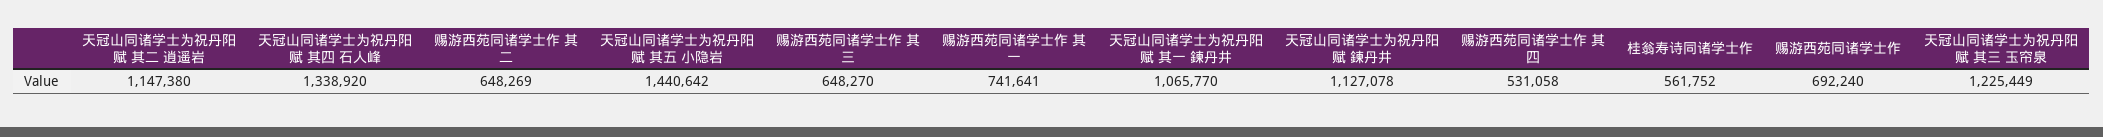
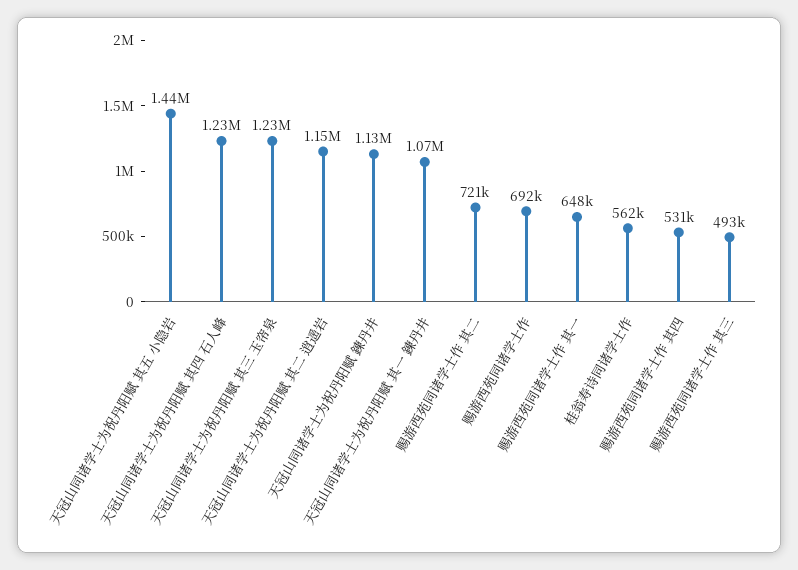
天冠山同诸学士为祝丹阳赋 其四 石人峰: 1338920 -> 1230000
赐游西苑同诸学士作 其二: 648269 -> 721000
赐游西苑同诸学士作 其三: 648270 -> 493000
赐游西苑同诸学士作 其一: 741641 -> 648000

